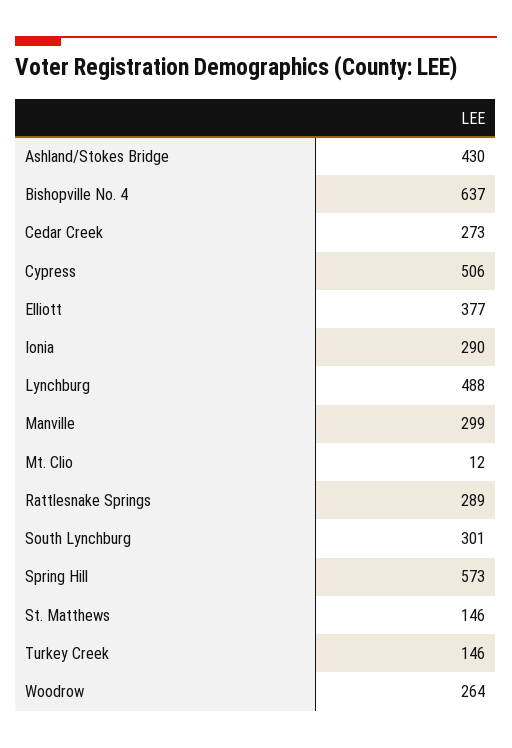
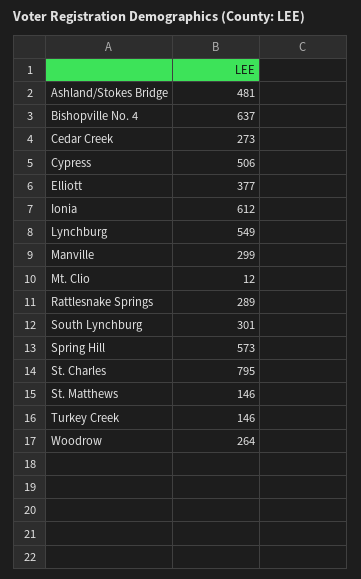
Ashland/Stokes Bridge: 430 -> 481
Ionia: 290 -> 612
Lynchburg: 488 -> 549
St. Charles: none -> 795

